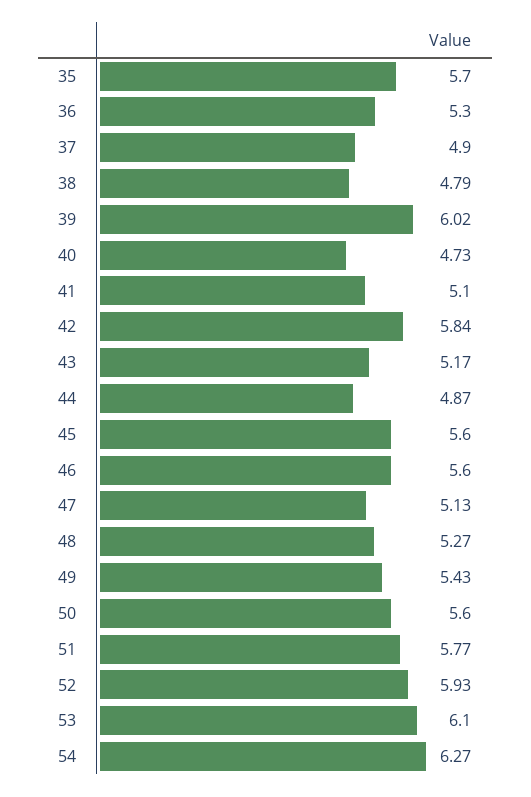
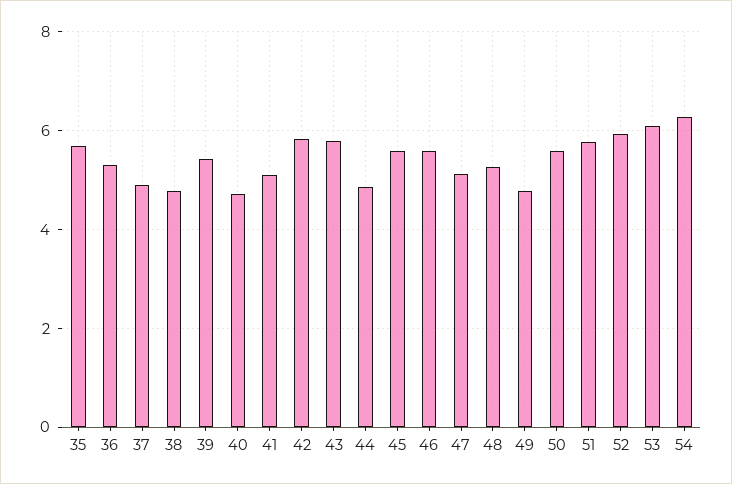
39: 6.02 -> 5.4
43: 5.17 -> 5.8
49: 5.43 -> 4.8

